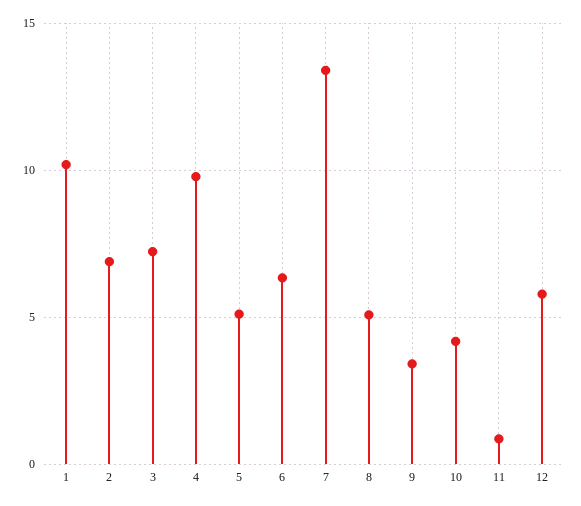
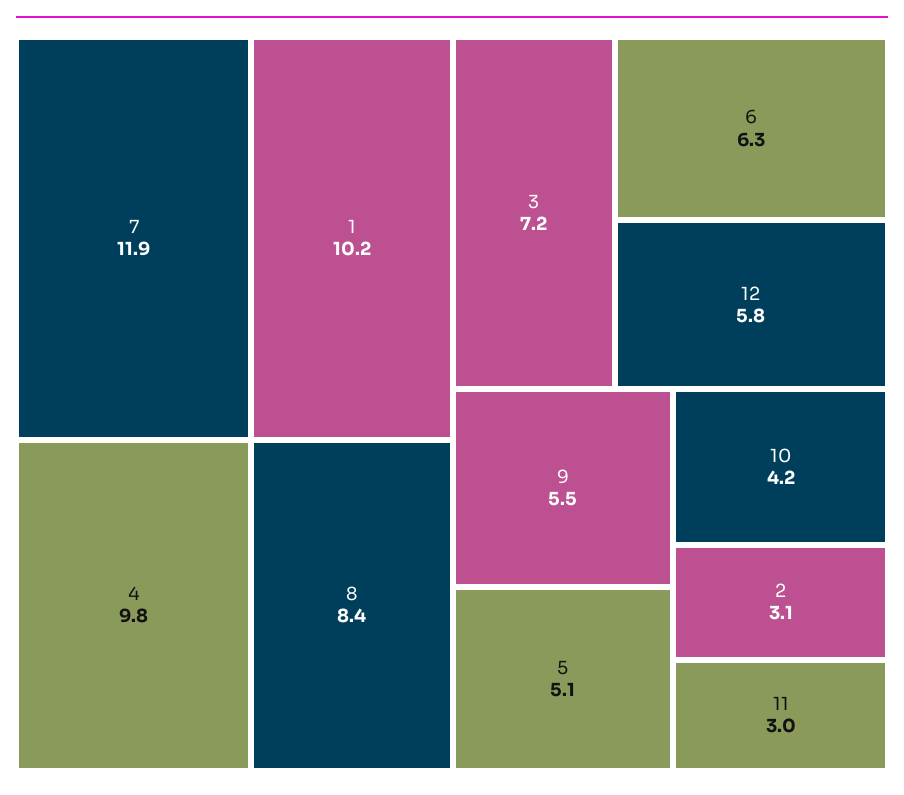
2: 7 -> 3.1
7: 13.5 -> 11.9
8: 5 -> 8.4
9: 3.5 -> 5.5
11: 1 -> 3

